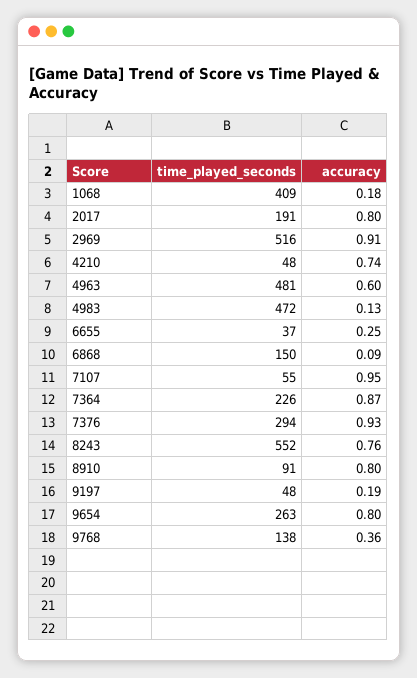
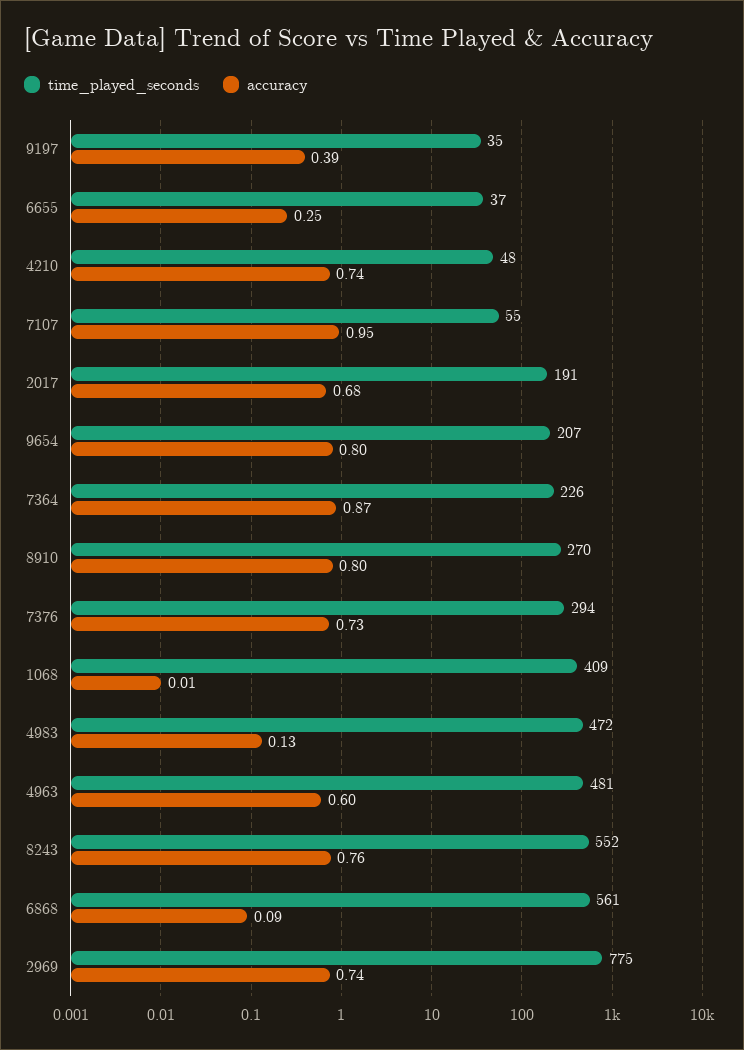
accuracy, 1068: 0.18 -> 0.01
accuracy, 2017: 0.8 -> 0.68
time_played_seconds, 2969: 516 -> 775
accuracy, 2969: 0.91 -> 0.74
time_played_seconds, 6868: 150 -> 561
accuracy, 7376: 0.93 -> 0.73
time_played_seconds, 8910: 91 -> 270
time_played_seconds, 9197: 48 -> 35
accuracy, 9197: 0.19 -> 0.39
time_played_seconds, 9654: 263 -> 207
time_played_seconds, 9768: 138 -> none
accuracy, 9768: 0.36 -> none

